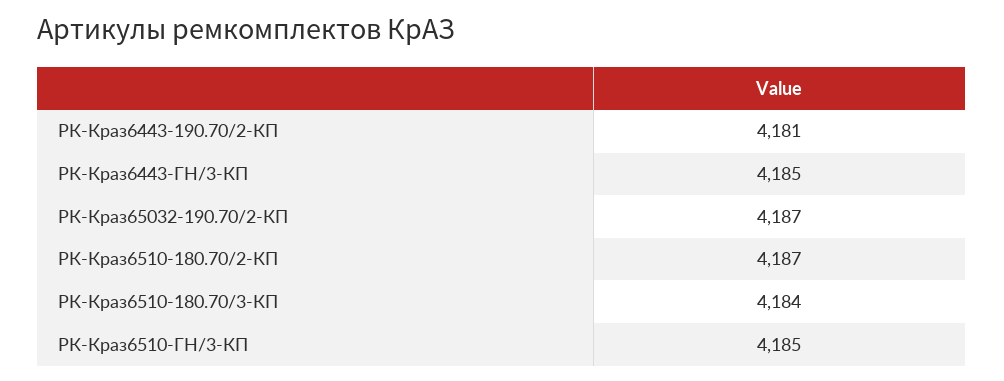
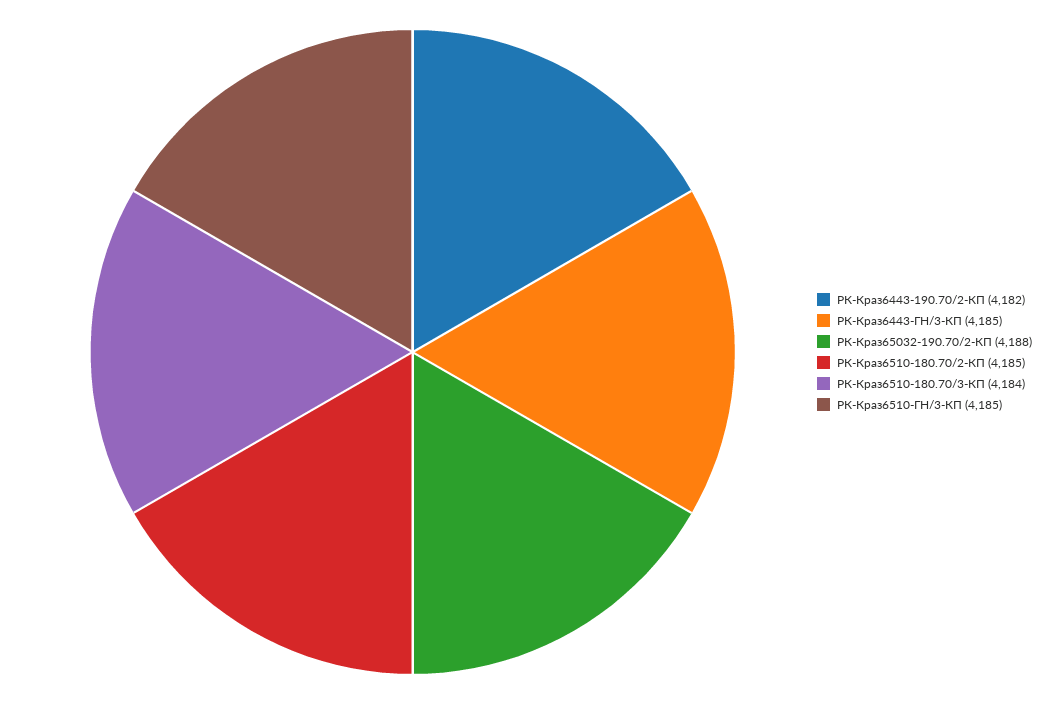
РК-Краз6443-190.70/2-КП: 4181 -> 4182
РК-Краз65032-190.70/2-КП: 4187 -> 4188
РК-Краз6510-180.70/2-КП: 4187 -> 4185

